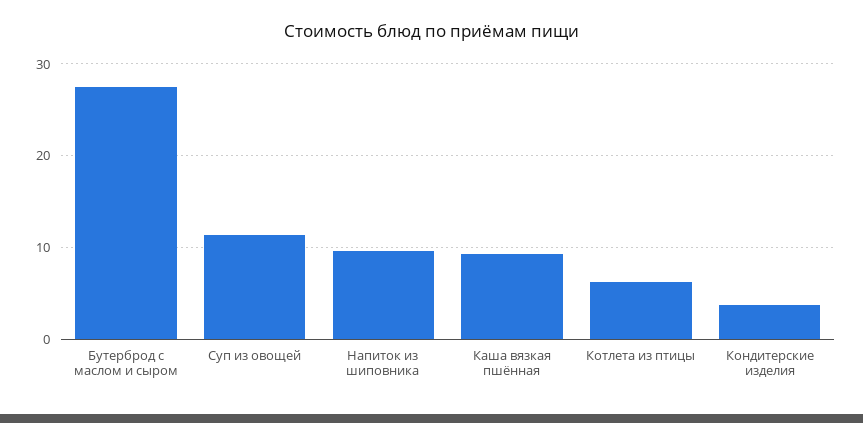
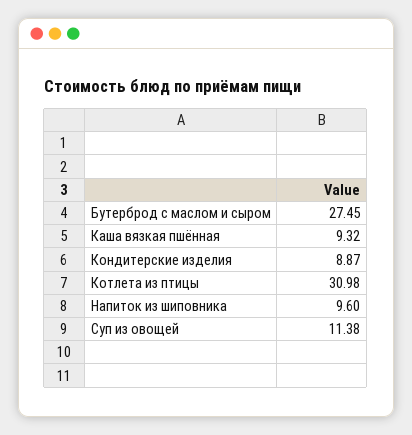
Котлета из птицы: 6 -> 30.98
Кондитерские изделия: 4 -> 8.87

